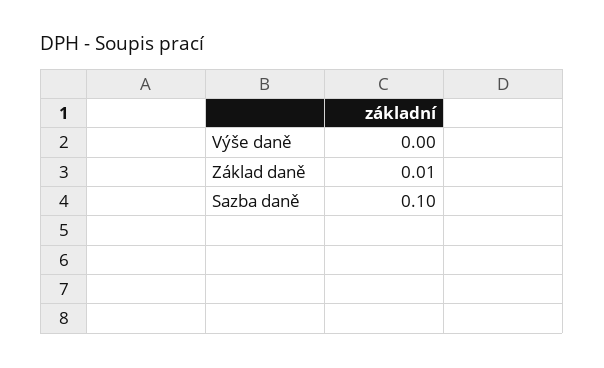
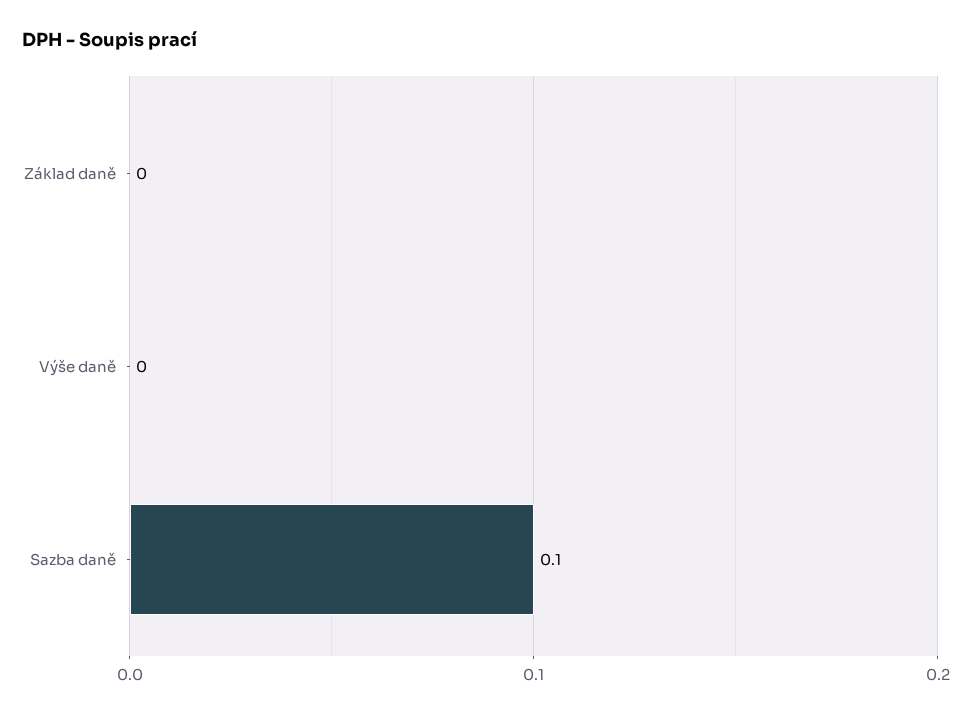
Základ daně: 0.01 -> 0

